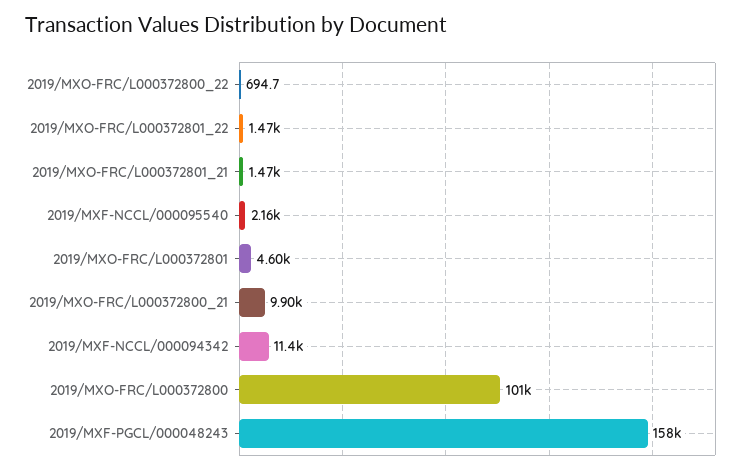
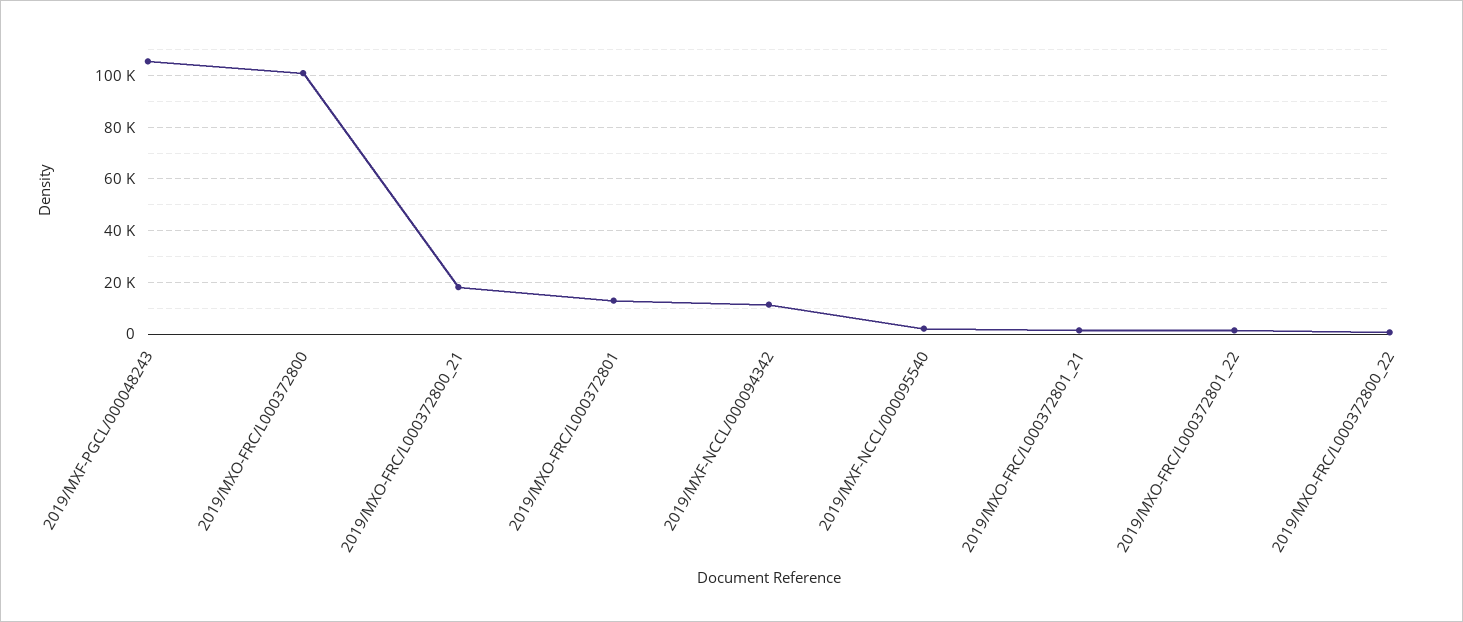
2019/MXO-FRC/L000372801: 4600 -> 12500
2019/MXO-FRC/L000372800_21: 9900 -> 17500
2019/MXF-PGCL/000048243: 158000 -> 105000

